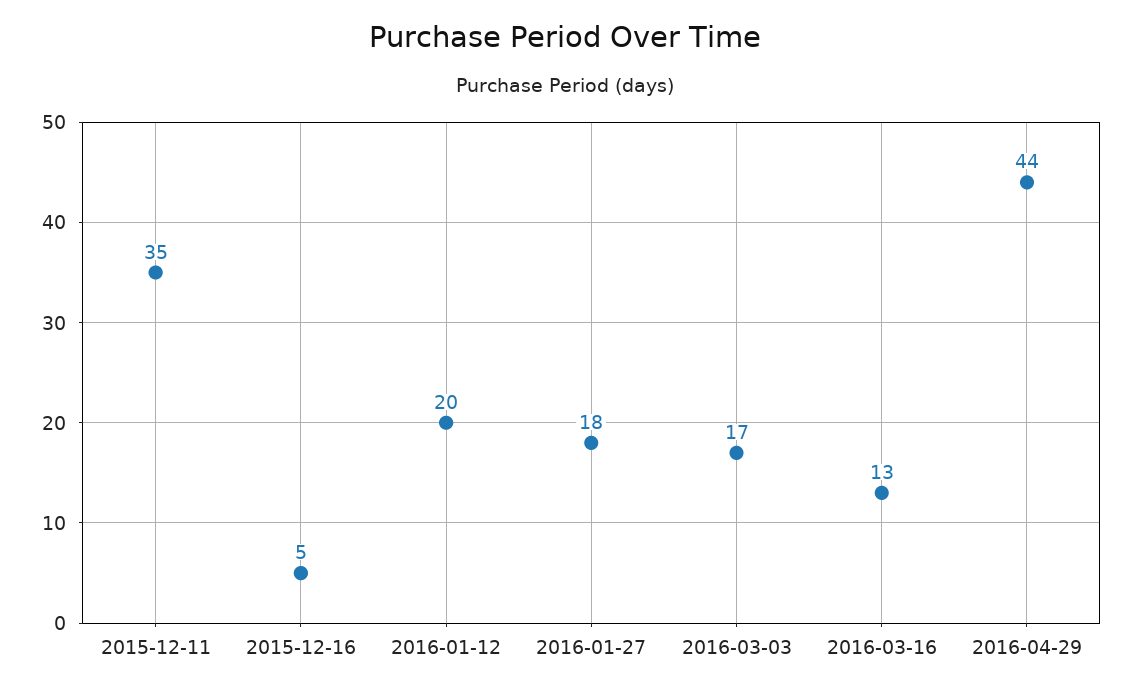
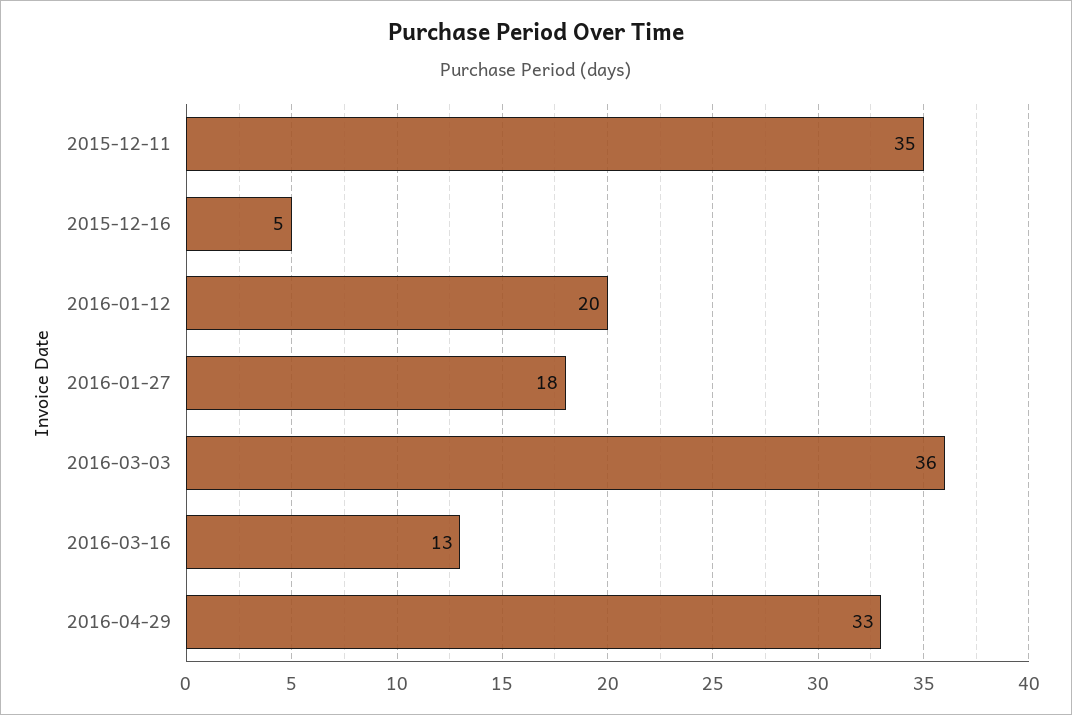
2016-03-03: 17 -> 36
2016-04-29: 44 -> 33

